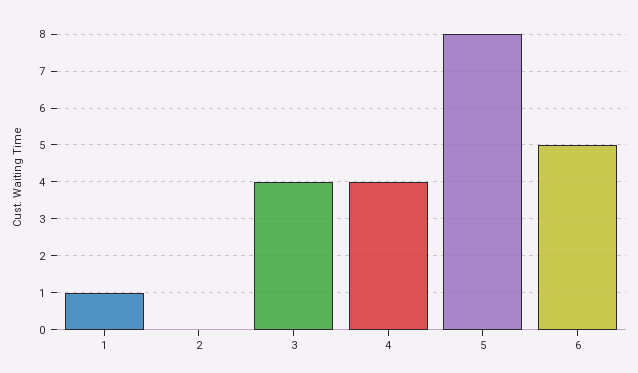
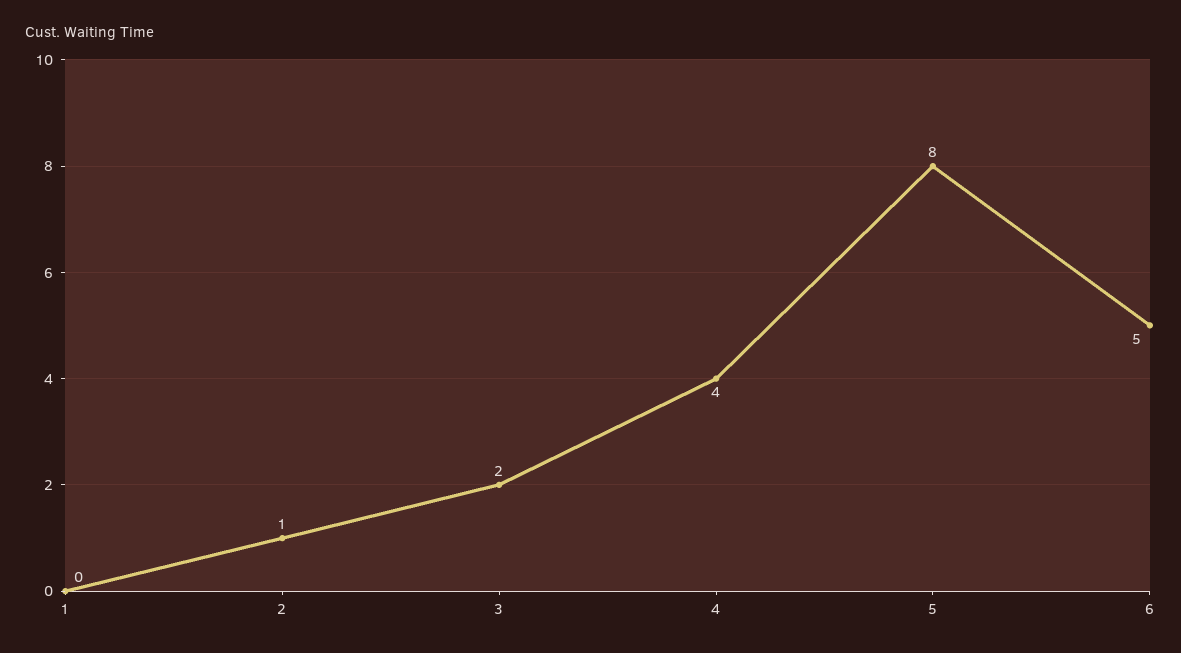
1: 1 -> 0
2: 0 -> 1
3: 4 -> 2

